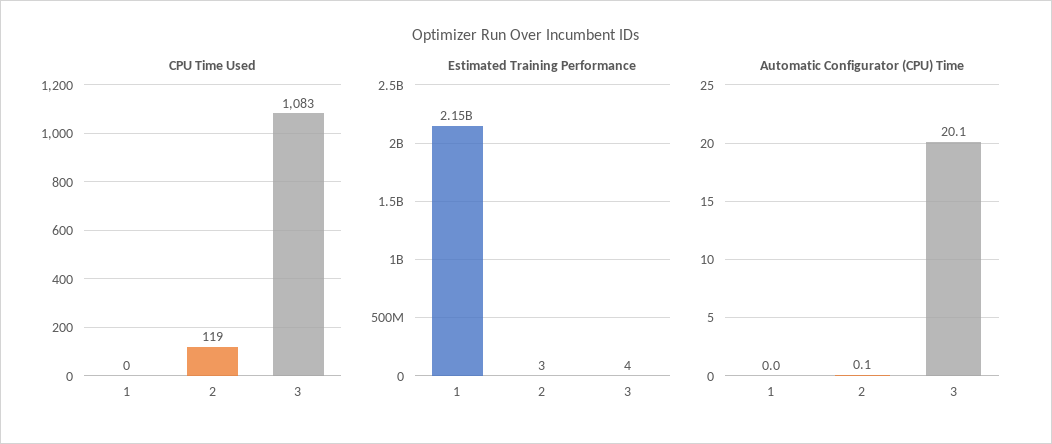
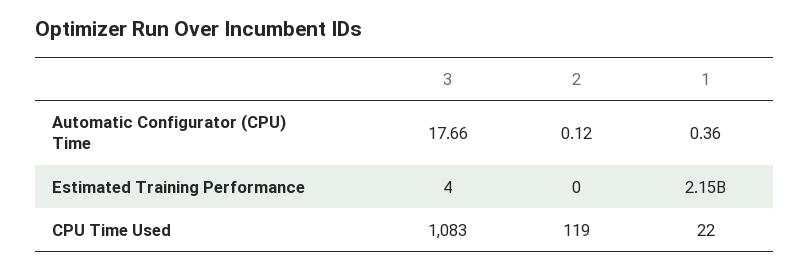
CPU Time Used, 1: 0 -> 22
Estimated Training Performance, 2: 3 -> 0
Automatic Configurator (CPU) Time, 1: 0 -> 0.36
Automatic Configurator (CPU) Time, 3: 20.1 -> 17.66

